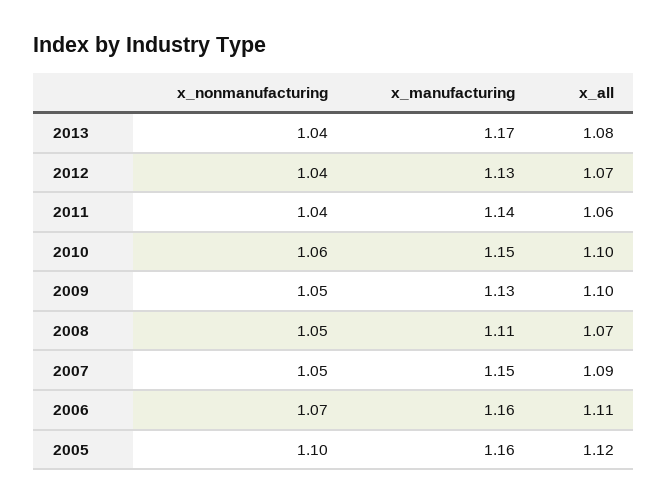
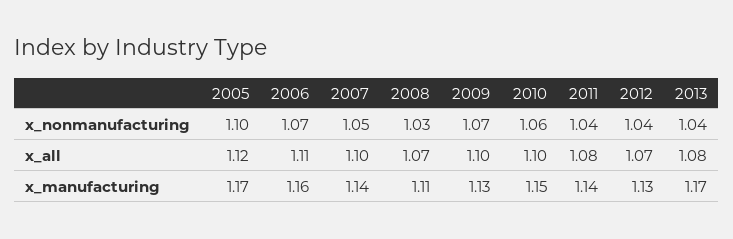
x_all, 2011: 1.06 -> 1.08
x_nonmanufacturing, 2009: 1.05 -> 1.07
x_nonmanufacturing, 2008: 1.05 -> 1.03
x_manufacturing, 2007: 1.15 -> 1.14
x_all, 2007: 1.09 -> 1.1
x_manufacturing, 2005: 1.16 -> 1.17

